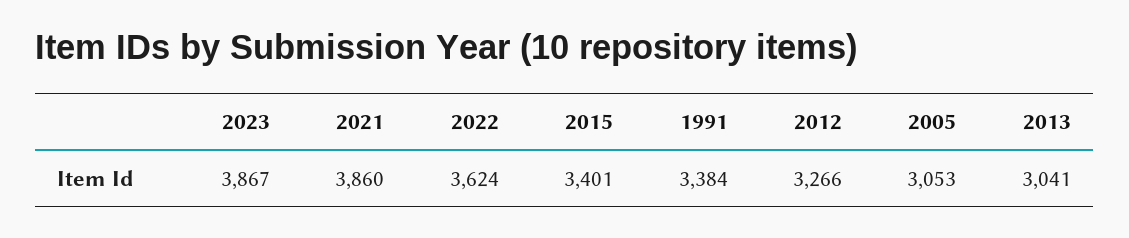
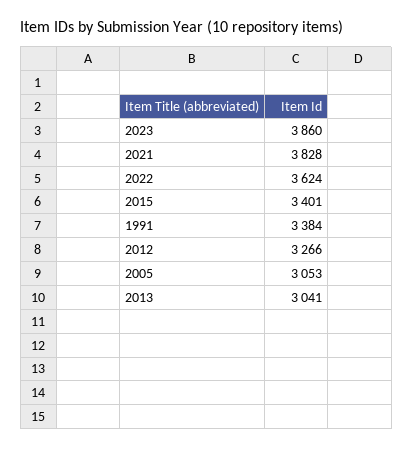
2023: 3867 -> 3860
2021: 3860 -> 3828

